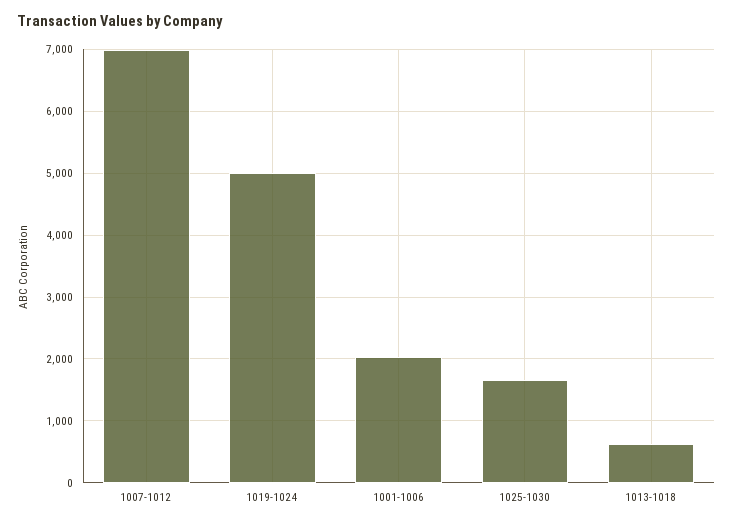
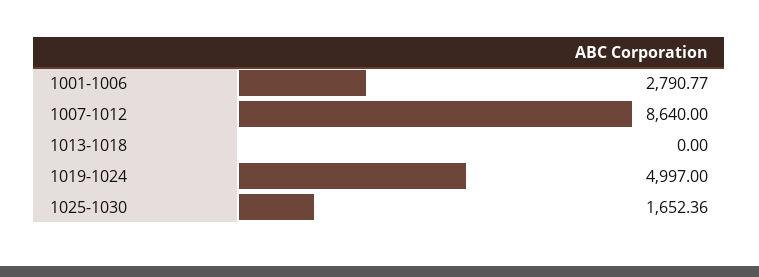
1007-1012: 7000 -> 8640
1001-1006: 2000 -> 2790.77
1013-1018: 600 -> 0

